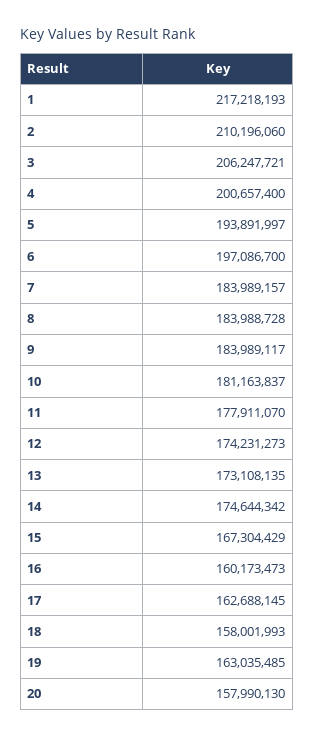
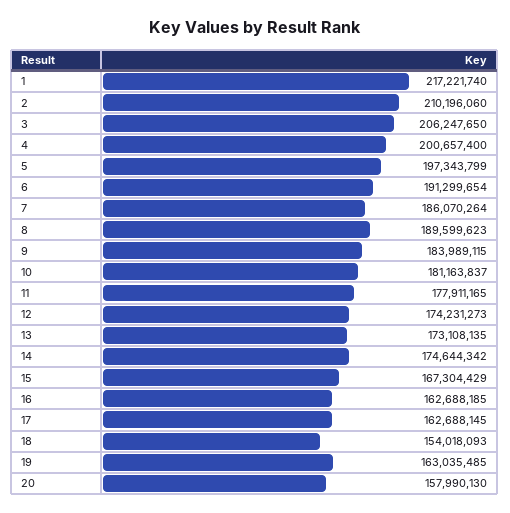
1: 217218193 -> 217221740
3: 206247721 -> 206247650
5: 193891997 -> 197343799
6: 197086700 -> 191299654
7: 183989157 -> 186070264
8: 183988728 -> 189599623
9: 183989117 -> 183989115
11: 177911070 -> 177911165
16: 160173473 -> 162688185
18: 158001993 -> 154018093

